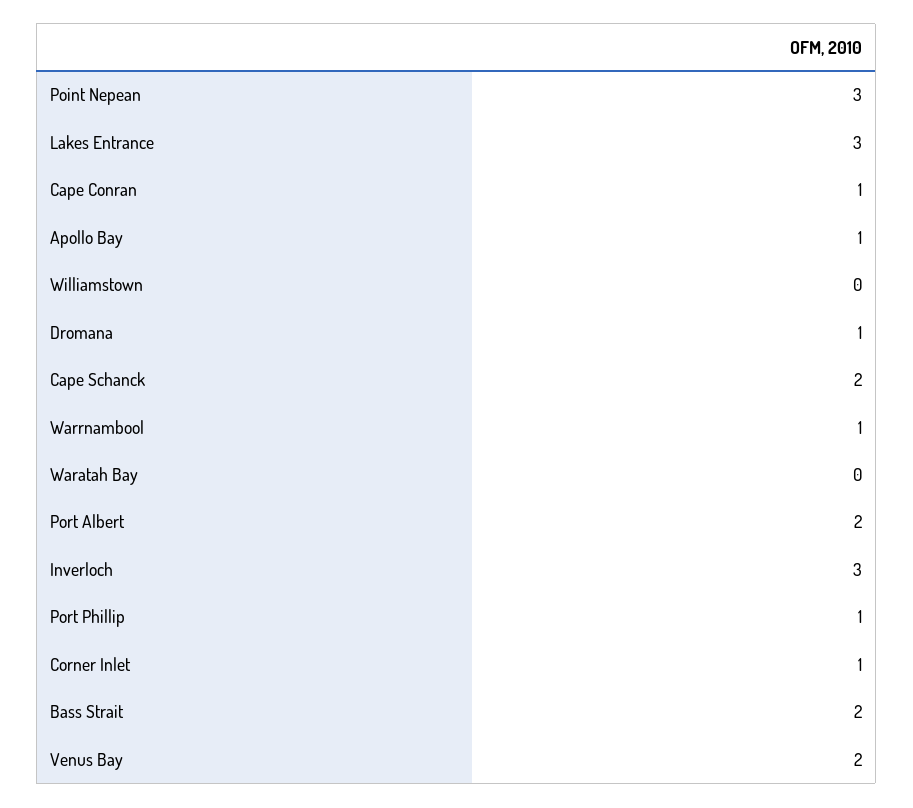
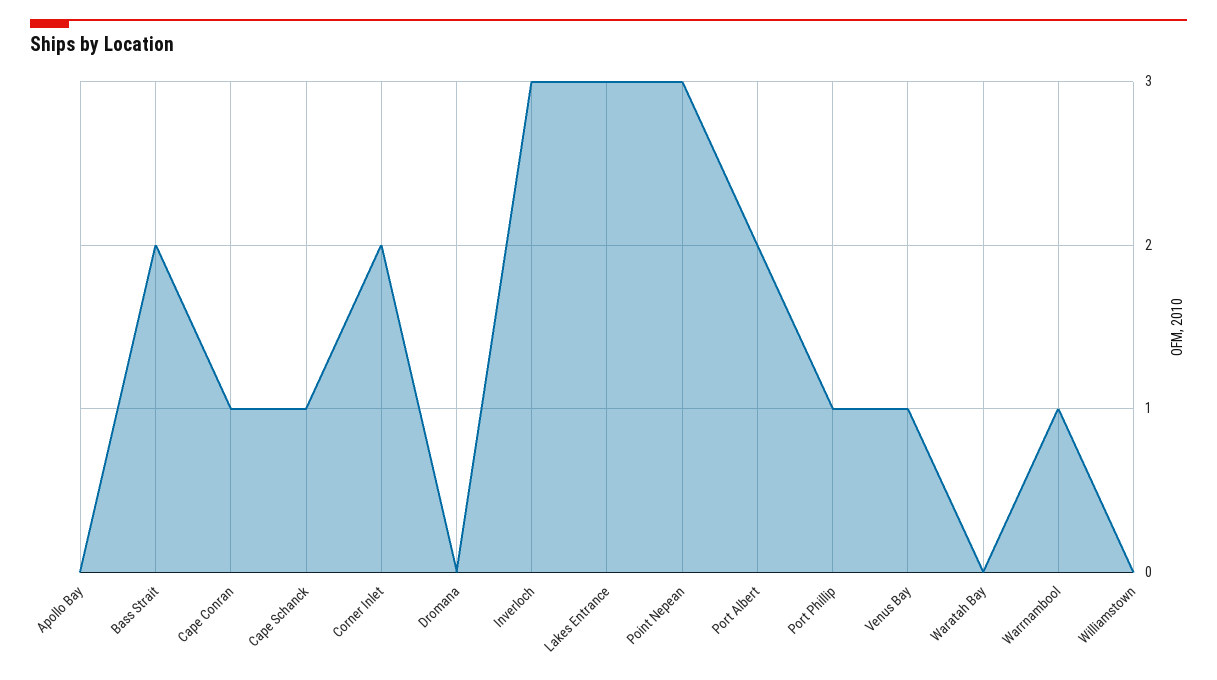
Apollo Bay: 1 -> 0
Dromana: 1 -> 0
Cape Schanck: 2 -> 1
Corner Inlet: 1 -> 2
Venus Bay: 2 -> 1

